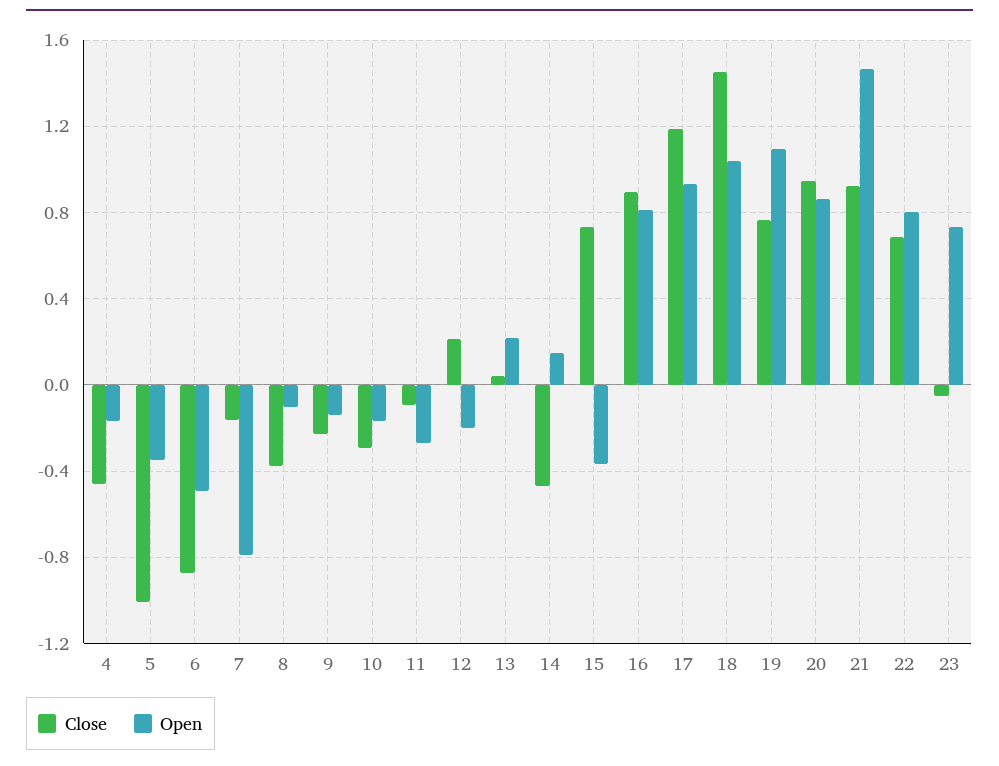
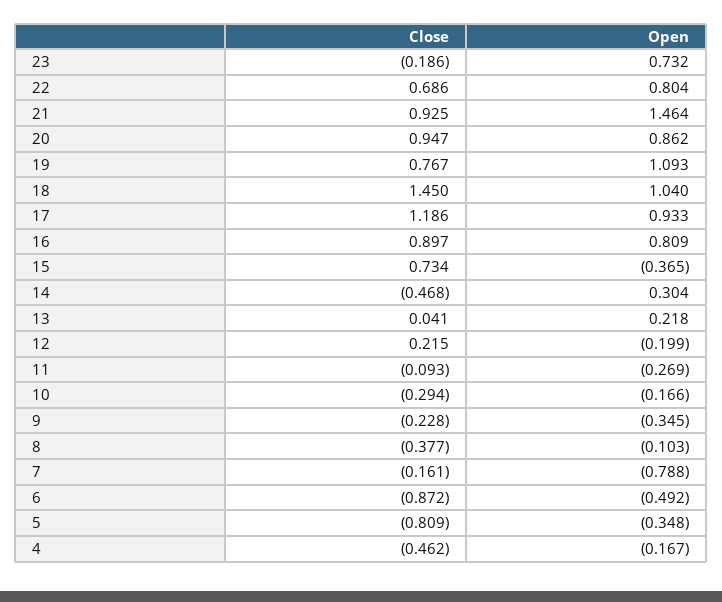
Close, 5: -1 -> -0.809
Open, 9: -0.15 -> -0.345
Open, 14: 0.15 -> 0.304
Close, 23: -0.05 -> -0.186

